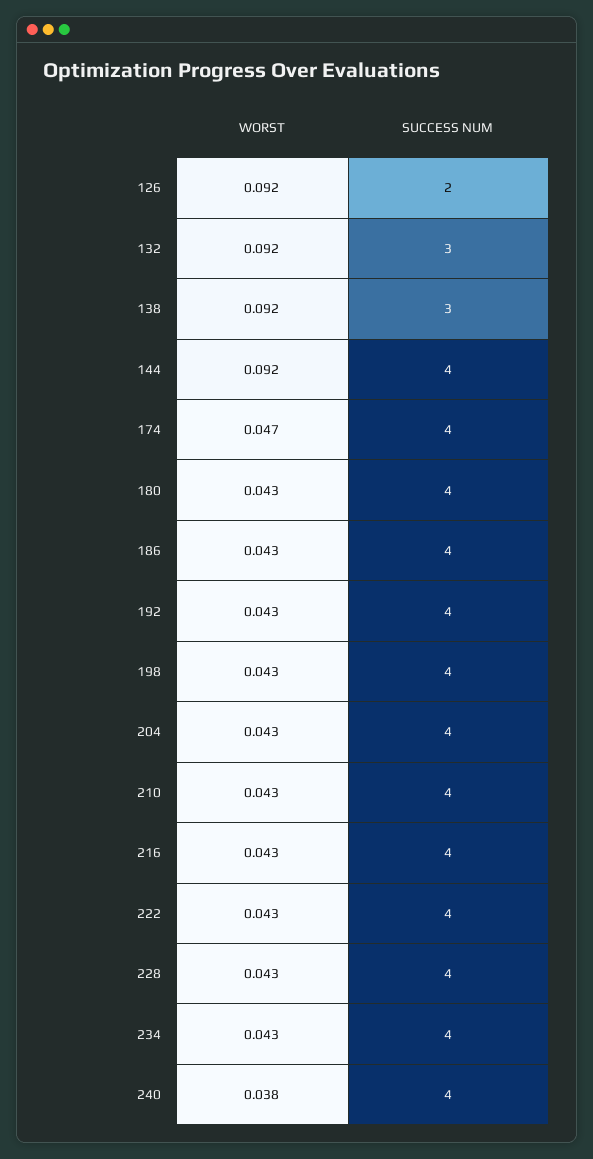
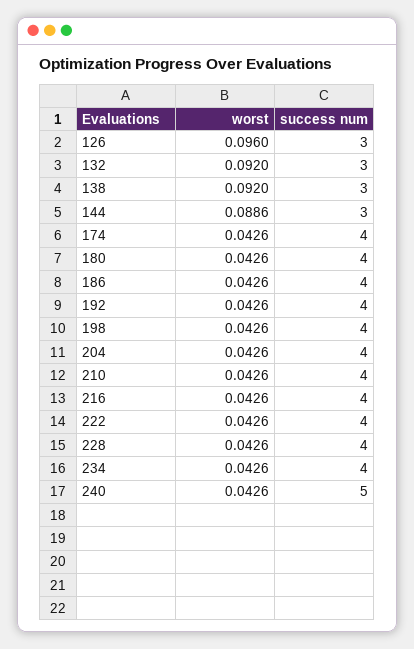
WORST, 126: 0.092 -> 0.096
SUCCESS NUM, 126: 2 -> 3
WORST, 144: 0.092 -> 0.0886
SUCCESS NUM, 144: 4 -> 3
WORST, 174: 0.047 -> 0.0426
WORST, 240: 0.038 -> 0.0426
SUCCESS NUM, 240: 4 -> 5

